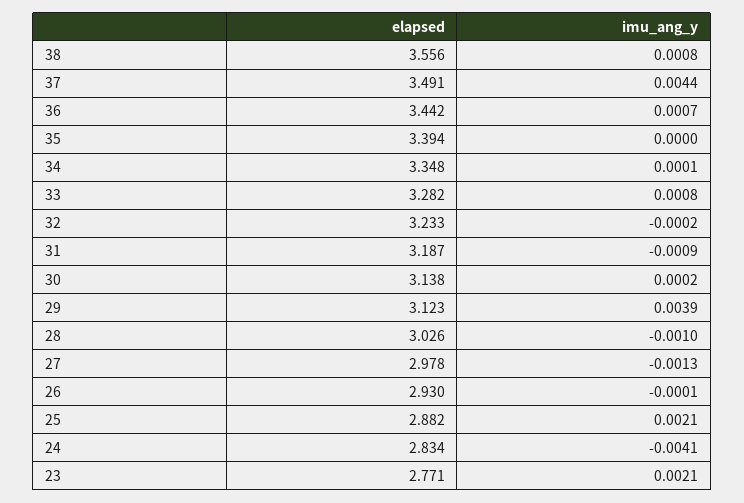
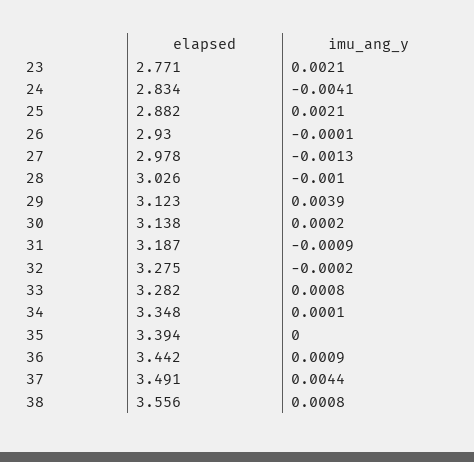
imu_ang_y, 36: 0.0007 -> 0.0009
elapsed, 32: 3.233 -> 3.275

